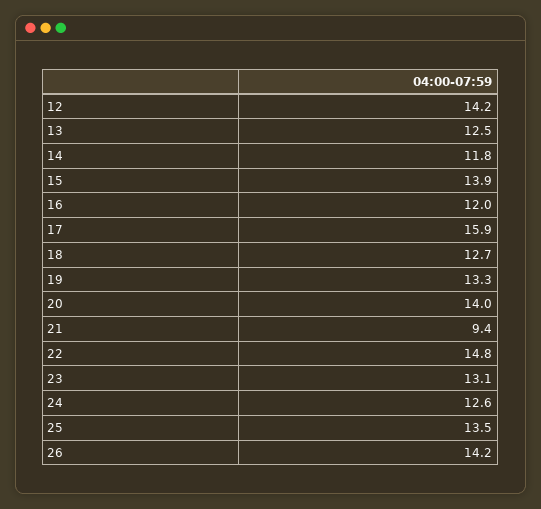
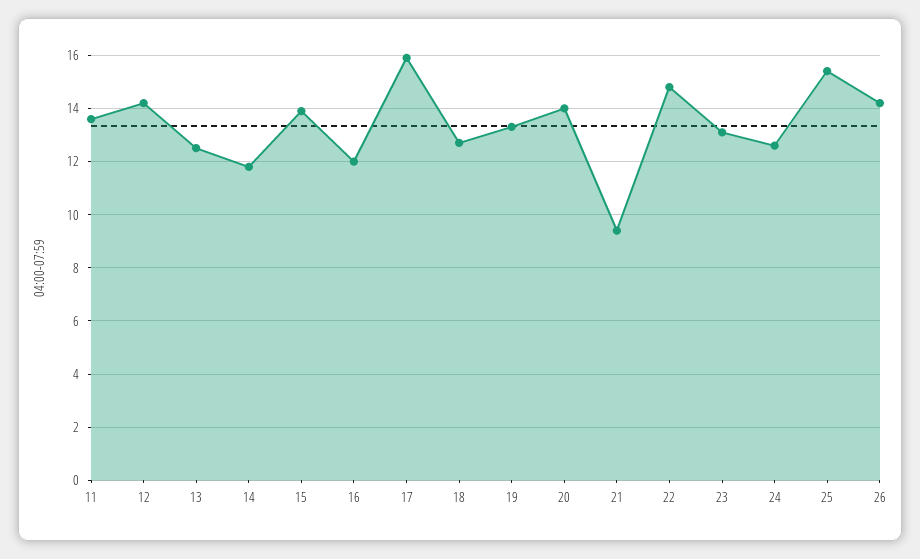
25: 13.5 -> 15.5
11: none -> 13.5

